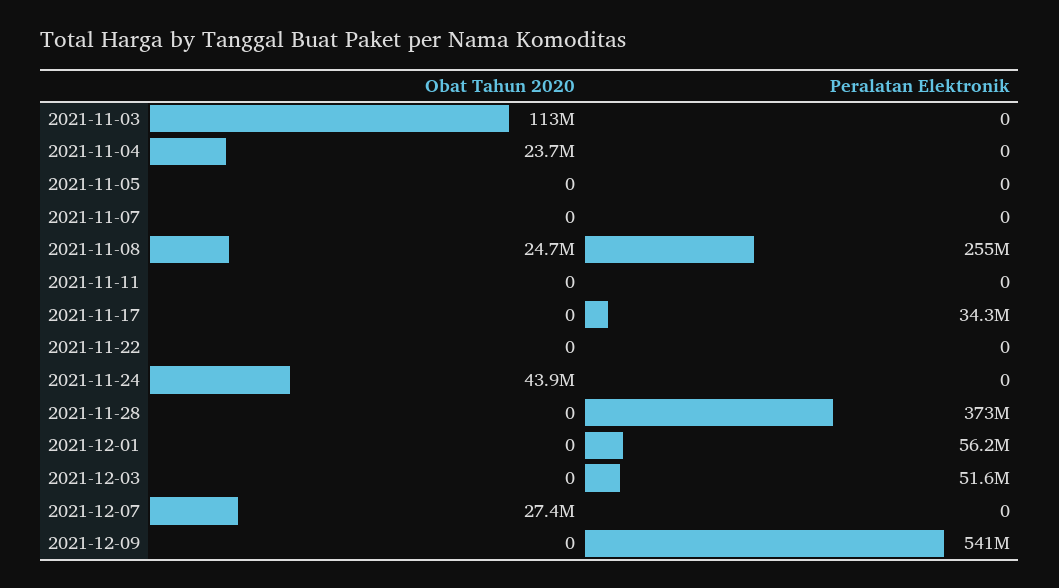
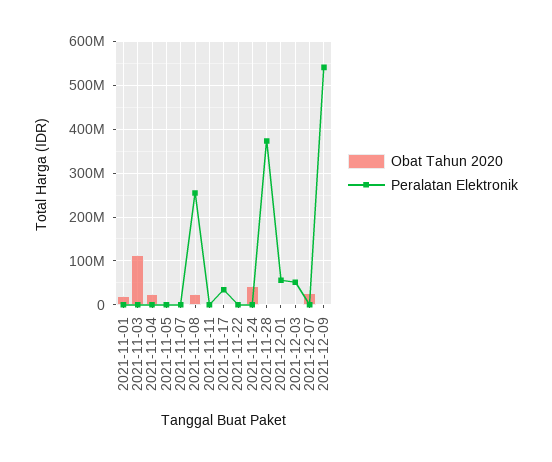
Obat Tahun 2020, 2021-11-01: none -> 20000000
Peralatan Elektronik, 2021-11-01: none -> 0

